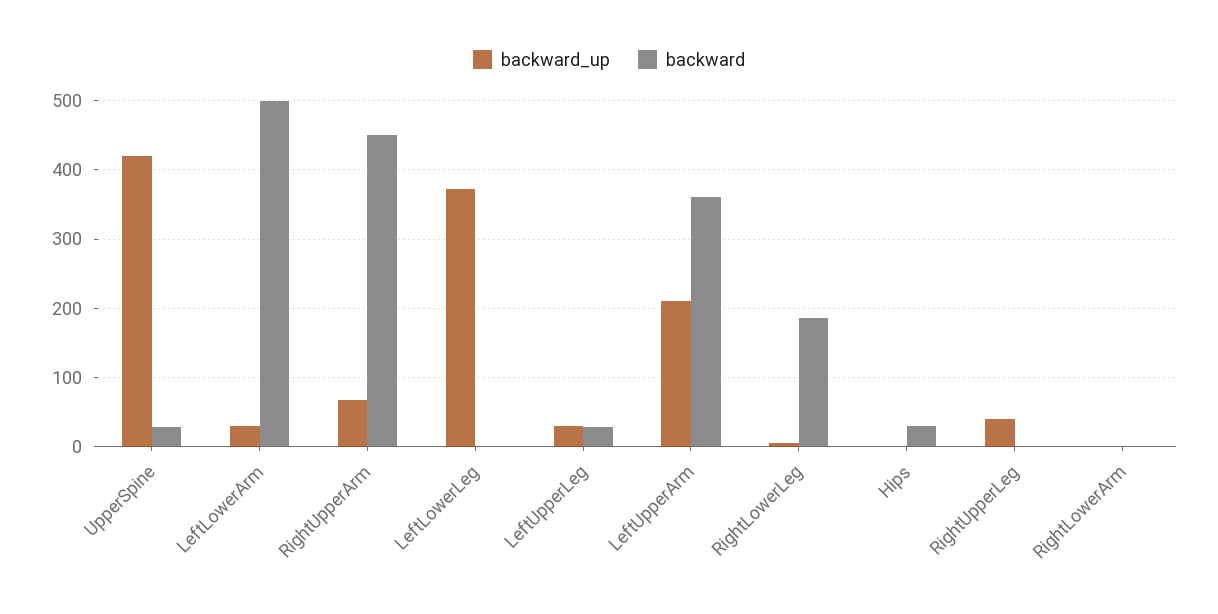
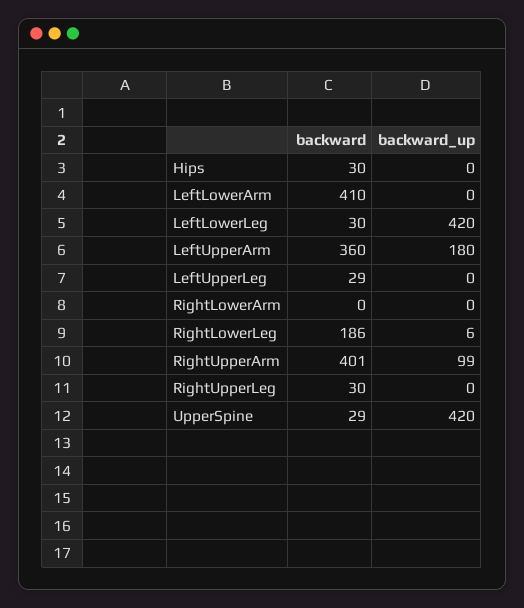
backward_up, LeftLowerArm: 30 -> 0
backward, LeftLowerArm: 500 -> 410
backward_up, RightUpperArm: 70 -> 99
backward, RightUpperArm: 450 -> 401
backward_up, LeftLowerLeg: 370 -> 420
backward, LeftLowerLeg: 0 -> 30
backward_up, LeftUpperLeg: 30 -> 0
backward_up, LeftUpperArm: 210 -> 180
backward_up, RightUpperLeg: 40 -> 0
backward, RightUpperLeg: 0 -> 30

